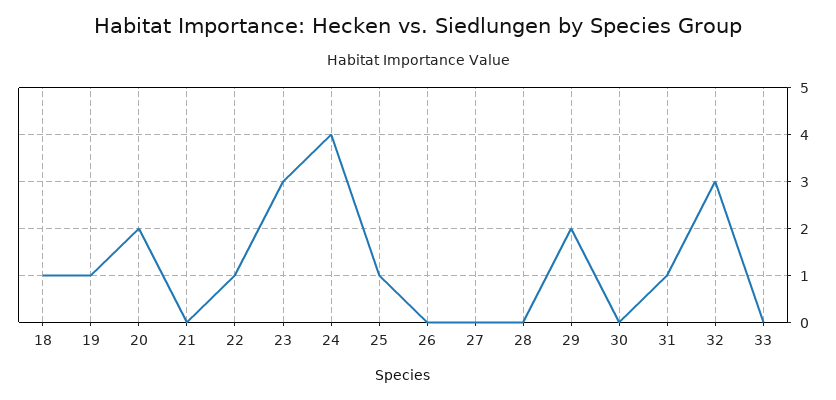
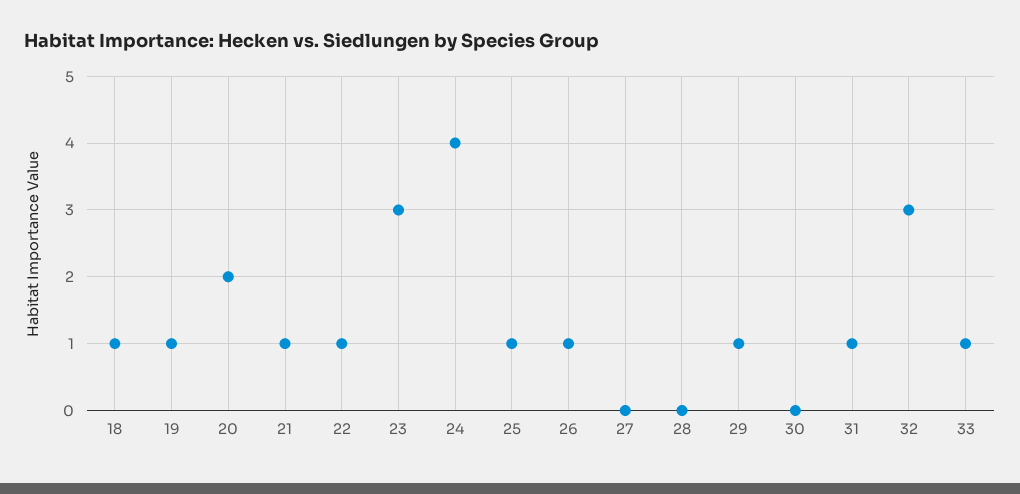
21: 0 -> 1
26: 0 -> 1
29: 2 -> 1
33: 0 -> 1

